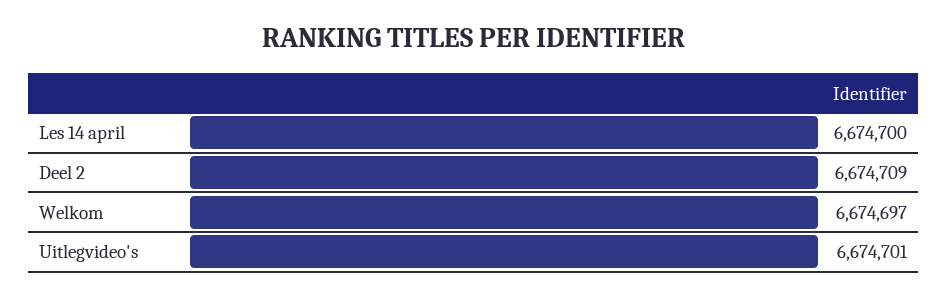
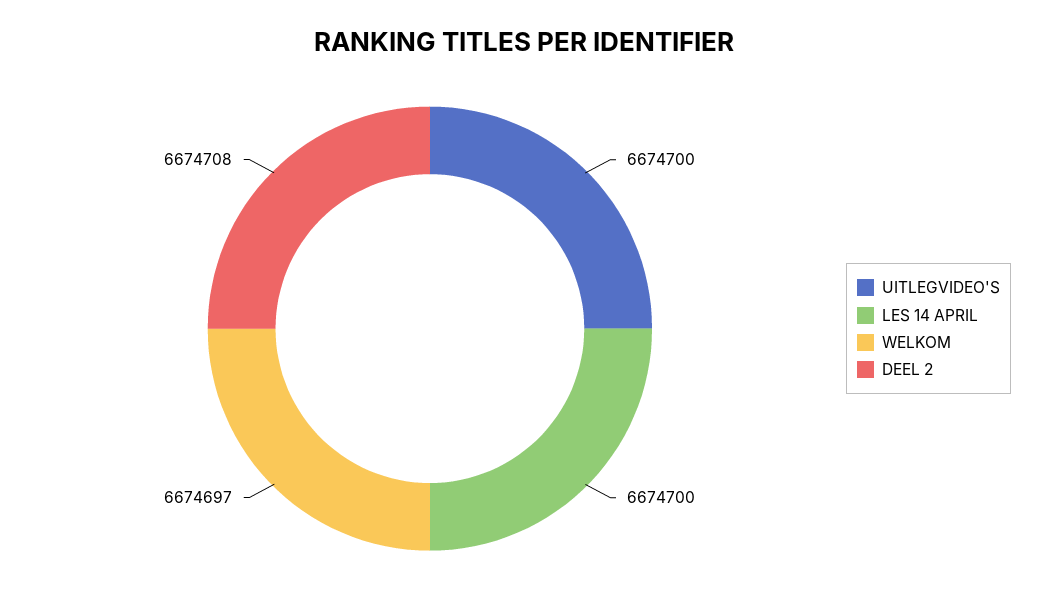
Deel 2: 6674709 -> 6674708
Uitlegvideo's: 6674701 -> 6674700

